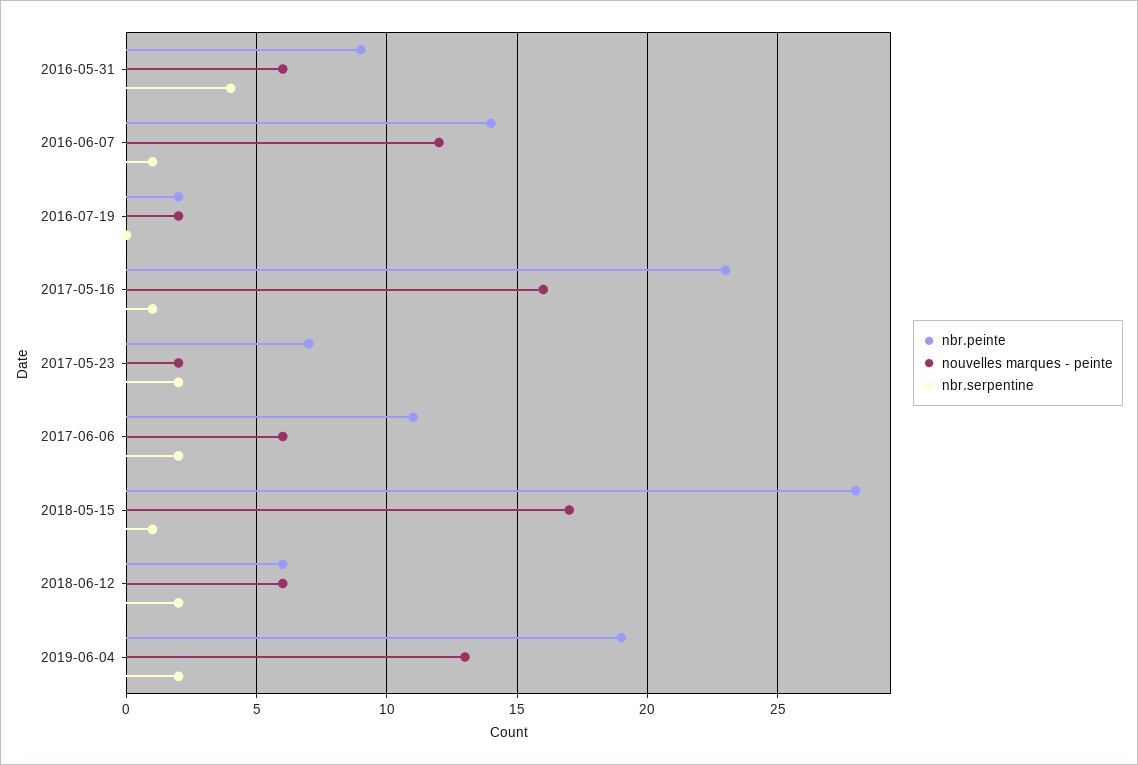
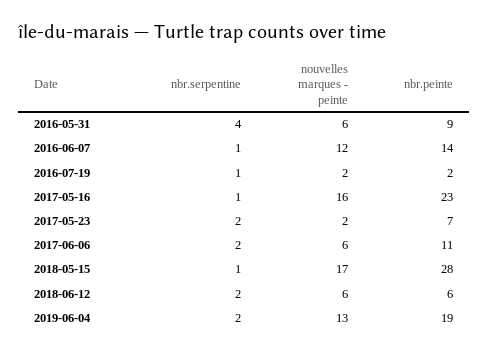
nbr.serpentine, 2016-07-19: 0 -> 1

